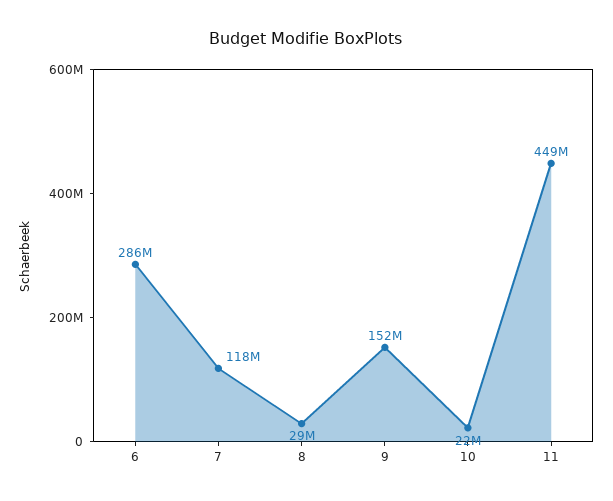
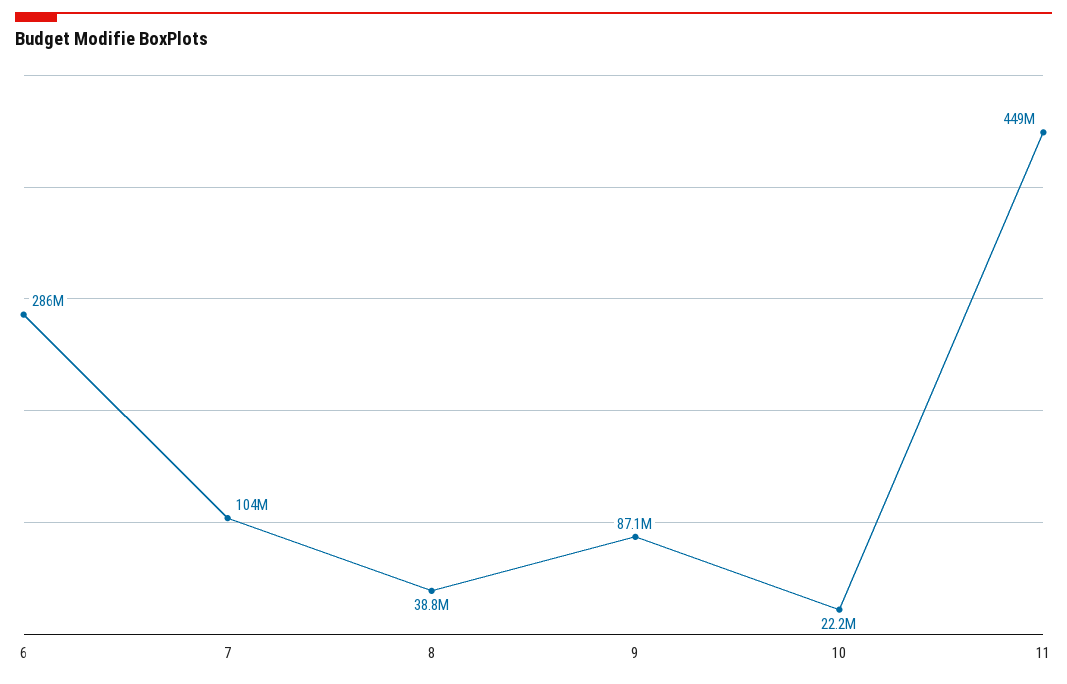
7: 118000000 -> 104000000
8: 29000000 -> 38800000
9: 152000000 -> 87100000

